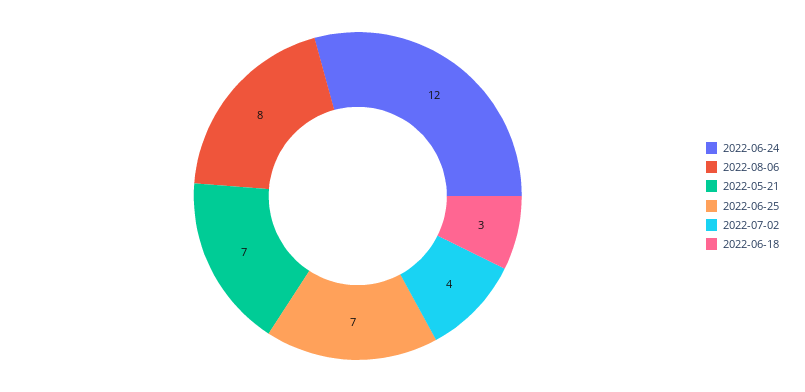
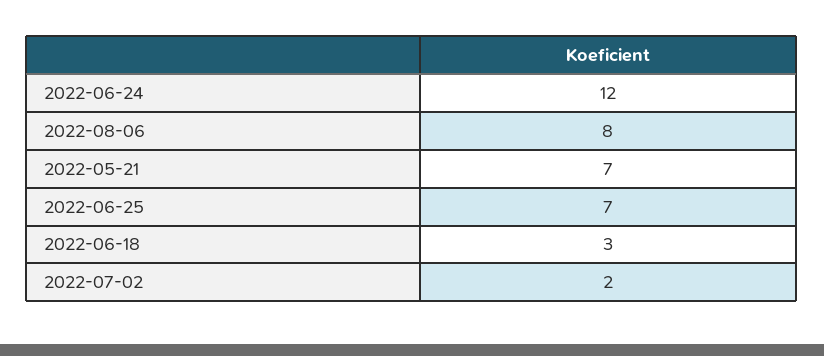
2022-07-02: 4 -> 2

